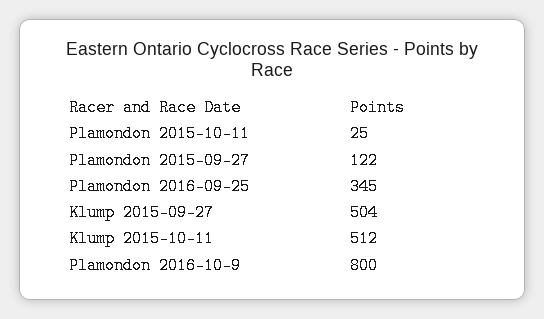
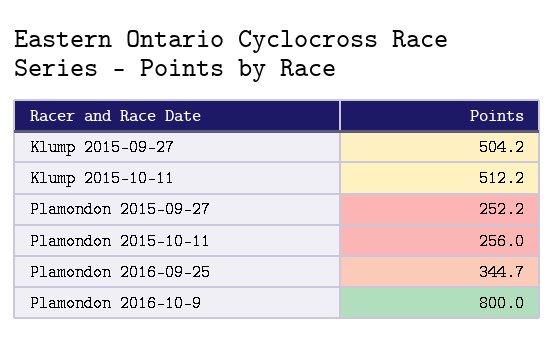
Plamondon 2015-10-11: 25 -> 256
Plamondon 2015-09-27: 122 -> 252.2

